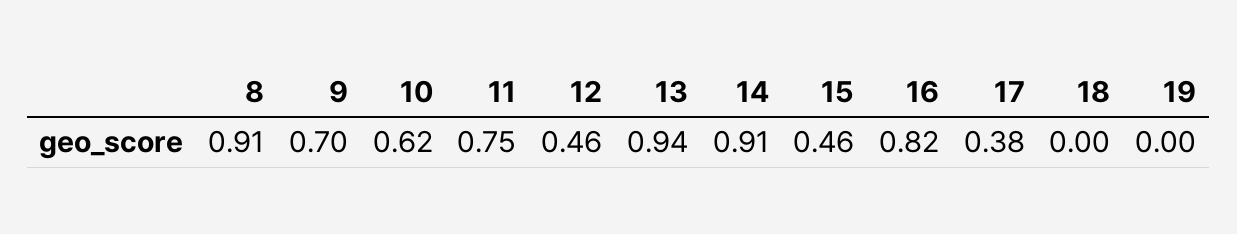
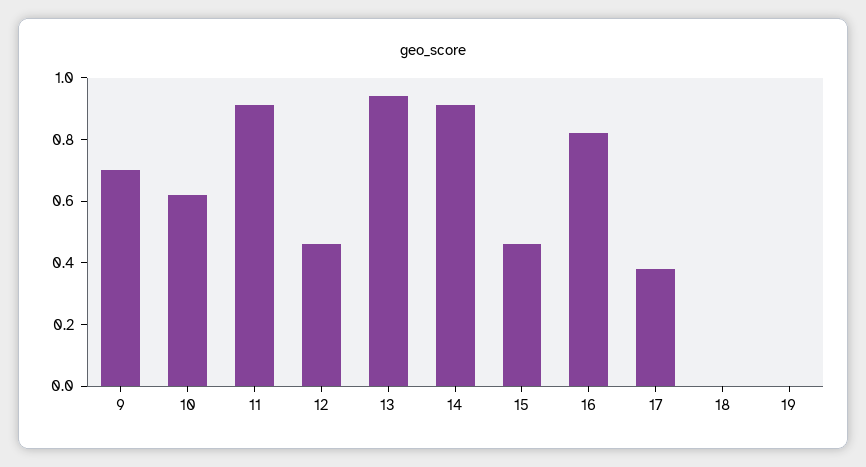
8: 0.91 -> none
11: 0.75 -> 0.9

